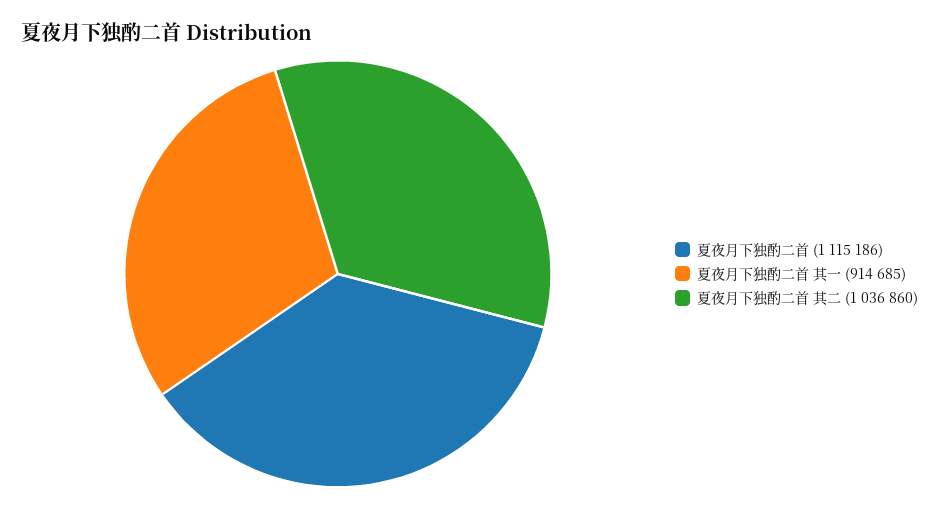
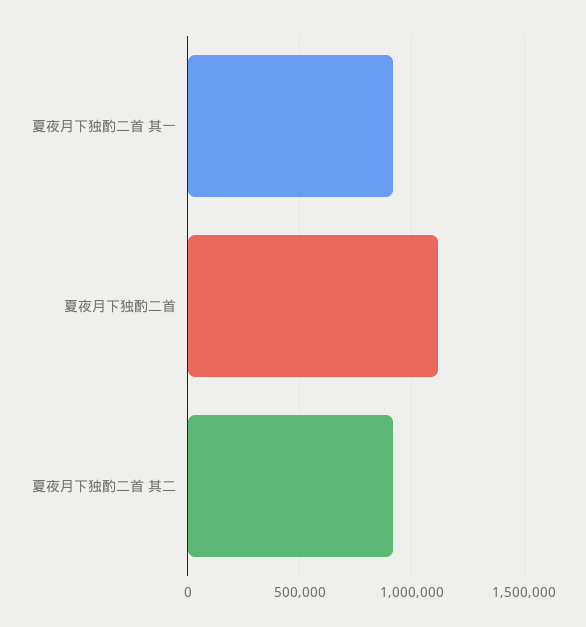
夏夜月下独酌二首 其二: 1036860 -> 900000

